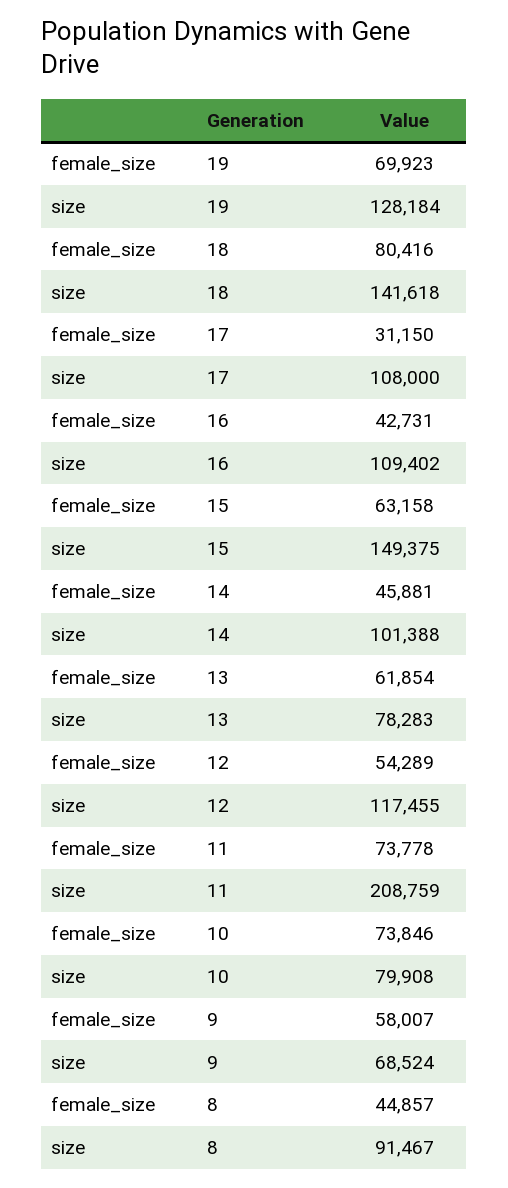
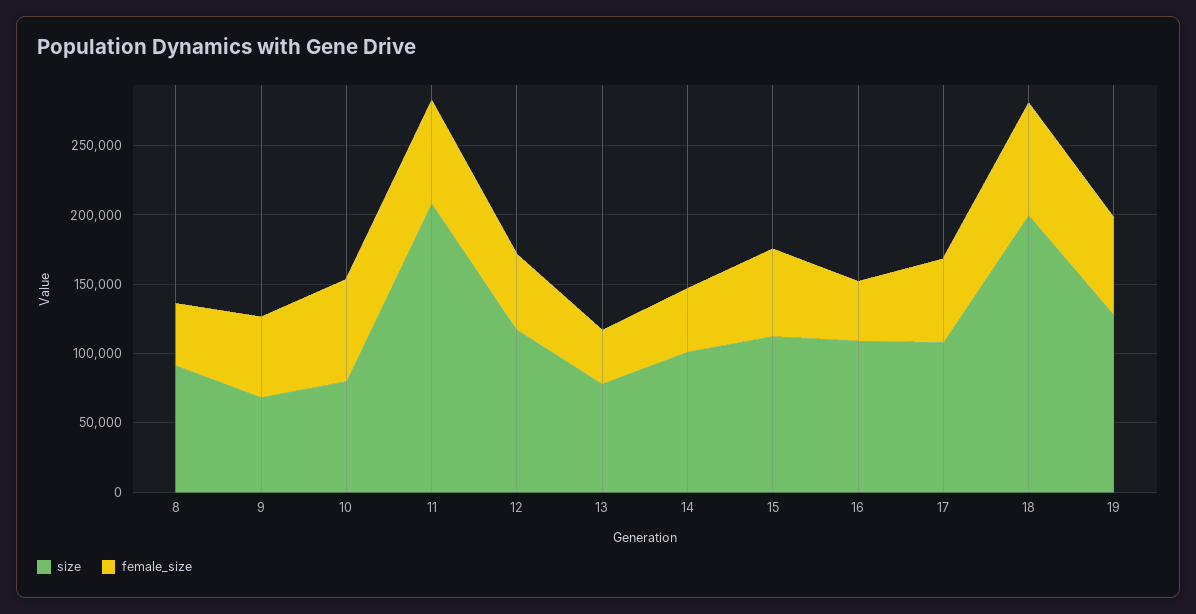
size, 18: 141618 -> 200000
female_size, 17: 31150 -> 60000
size, 15: 149375 -> 110000
female_size, 13: 61854 -> 40000

